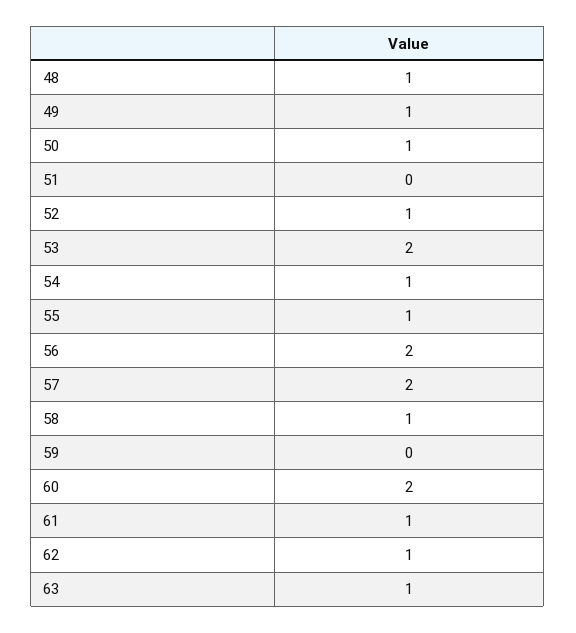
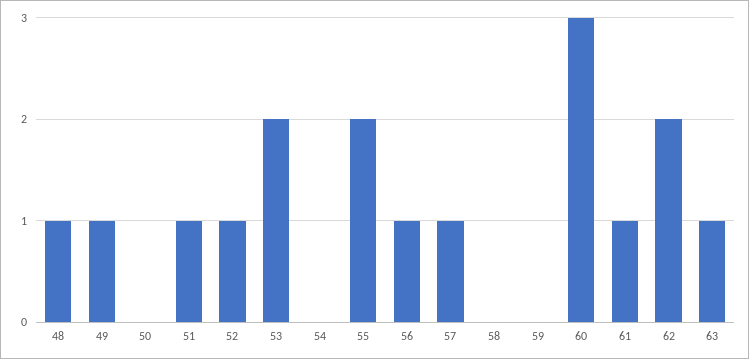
50: 1 -> 0
51: 0 -> 1
54: 1 -> 0
55: 1 -> 2
56: 2 -> 1
57: 2 -> 1
58: 1 -> 0
60: 2 -> 3
62: 1 -> 2

